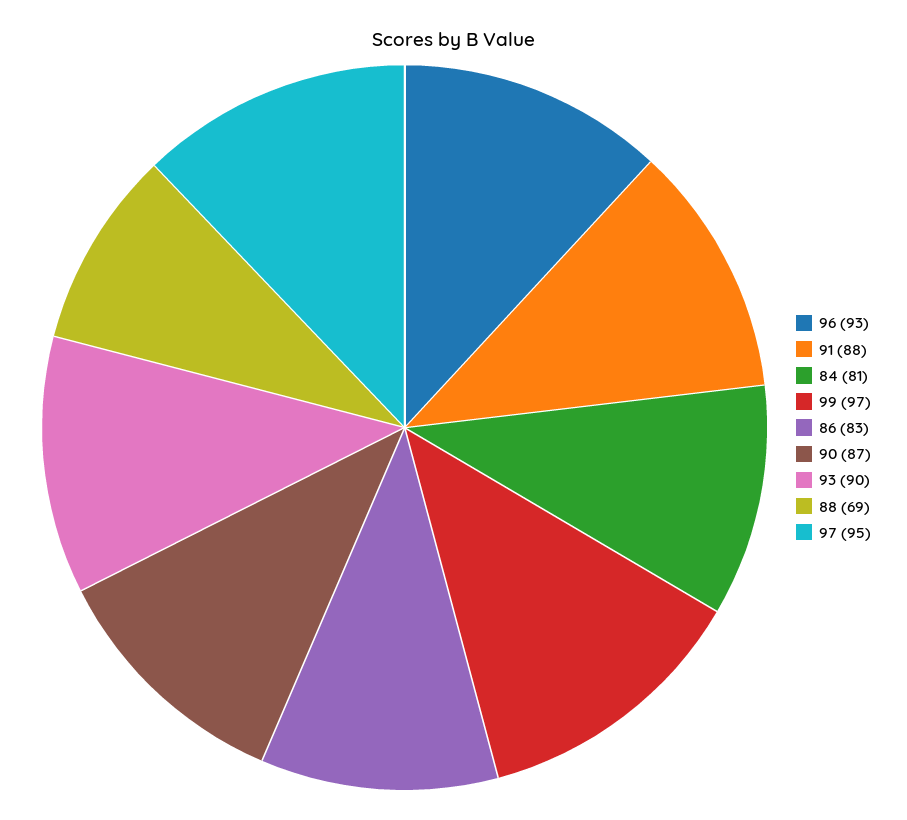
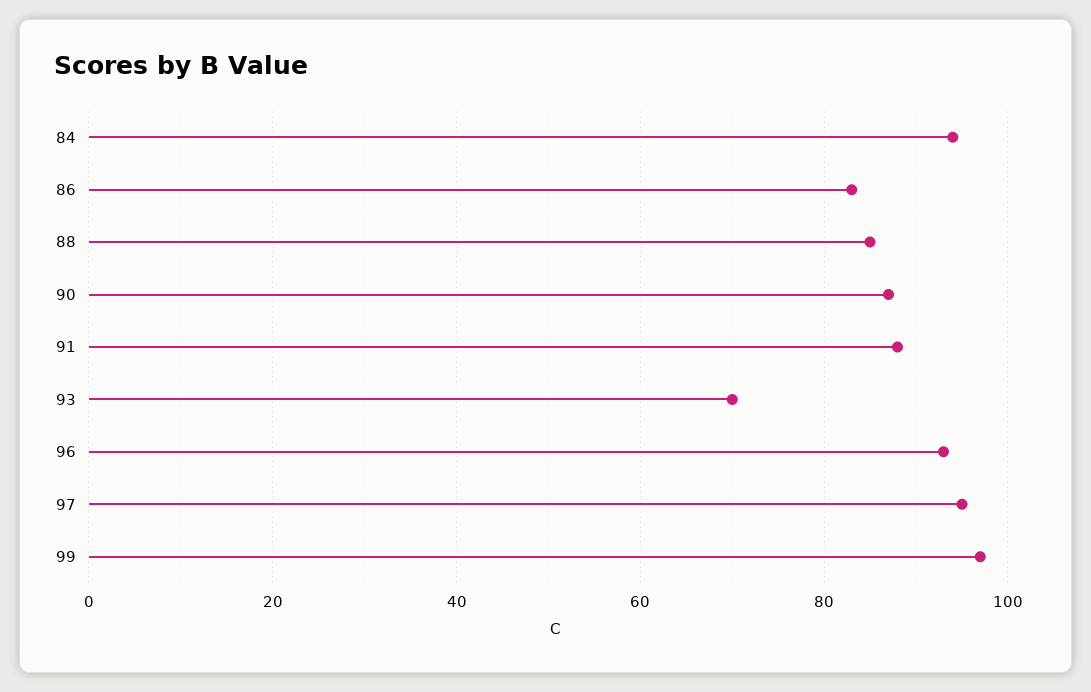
84: 81 -> 95
93: 90 -> 70
88: 69 -> 85

